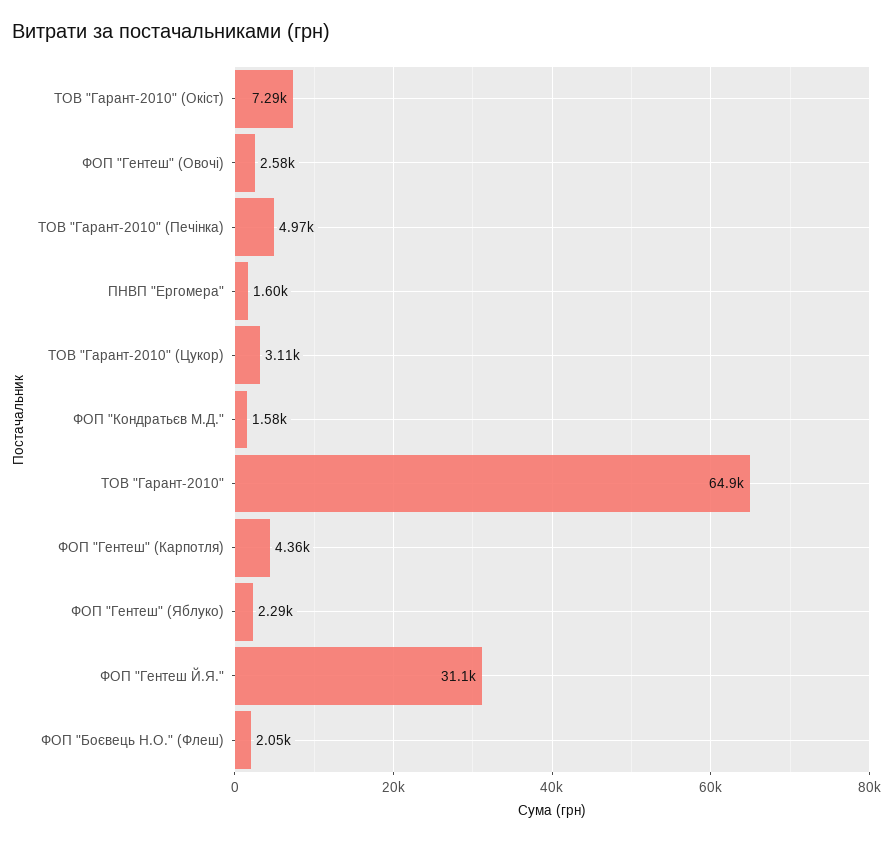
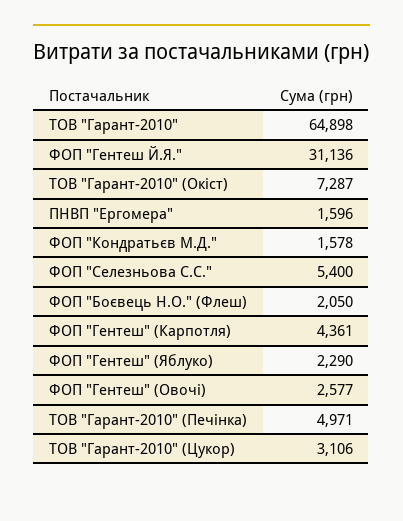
ФОП "Селезньова С.С.": none -> 5400

